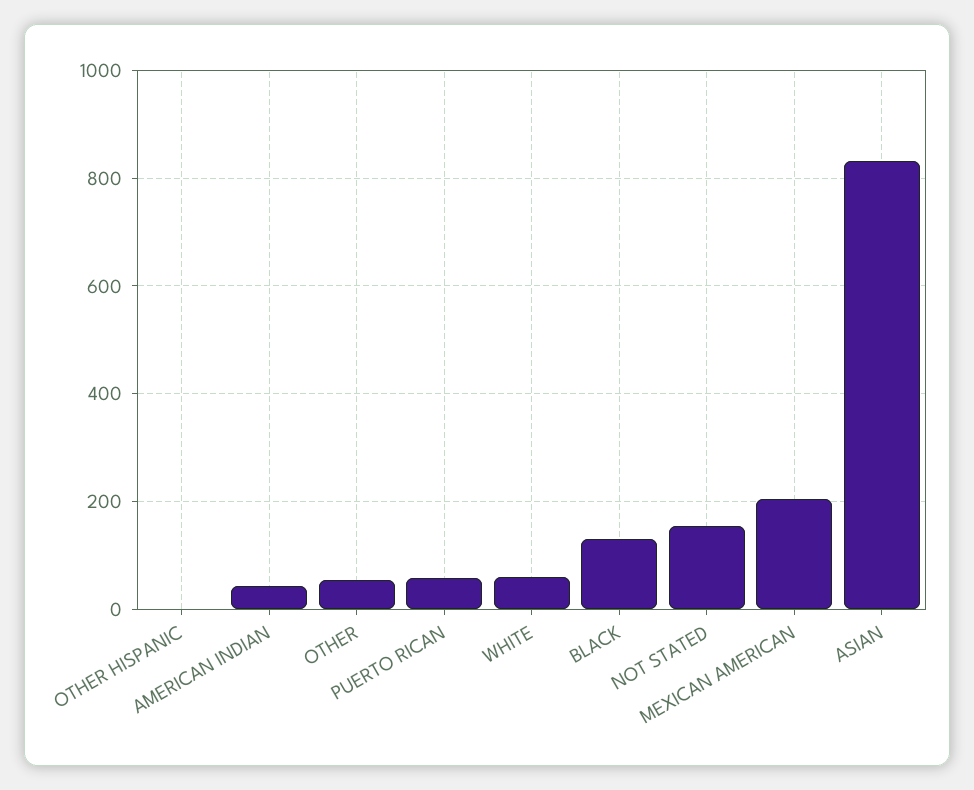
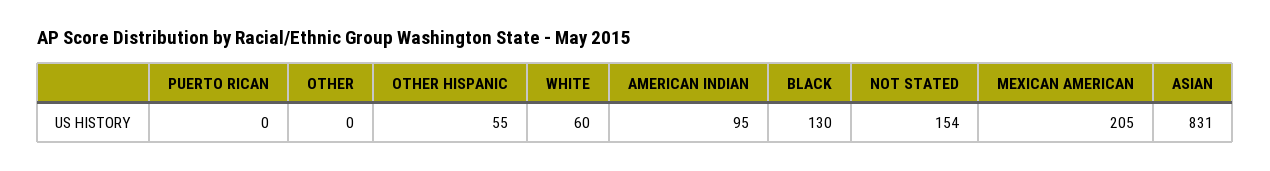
OTHER HISPANIC: 0 -> 55
AMERICAN INDIAN: 40 -> 95
OTHER: 60 -> 0
PUERTO RICAN: 60 -> 0

